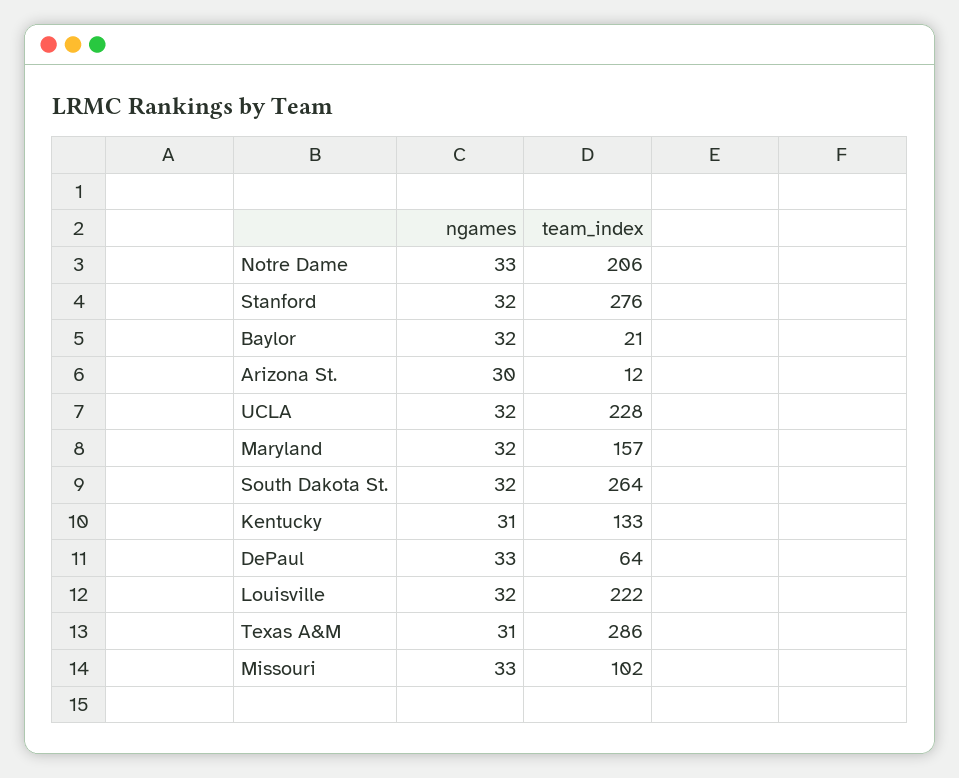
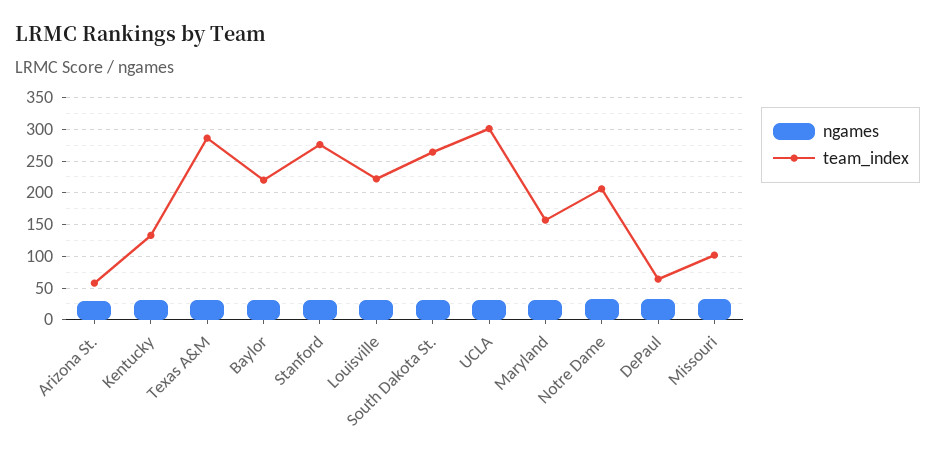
team_index, Baylor: 21 -> 220
team_index, Arizona St.: 12 -> 60
team_index, UCLA: 228 -> 300

